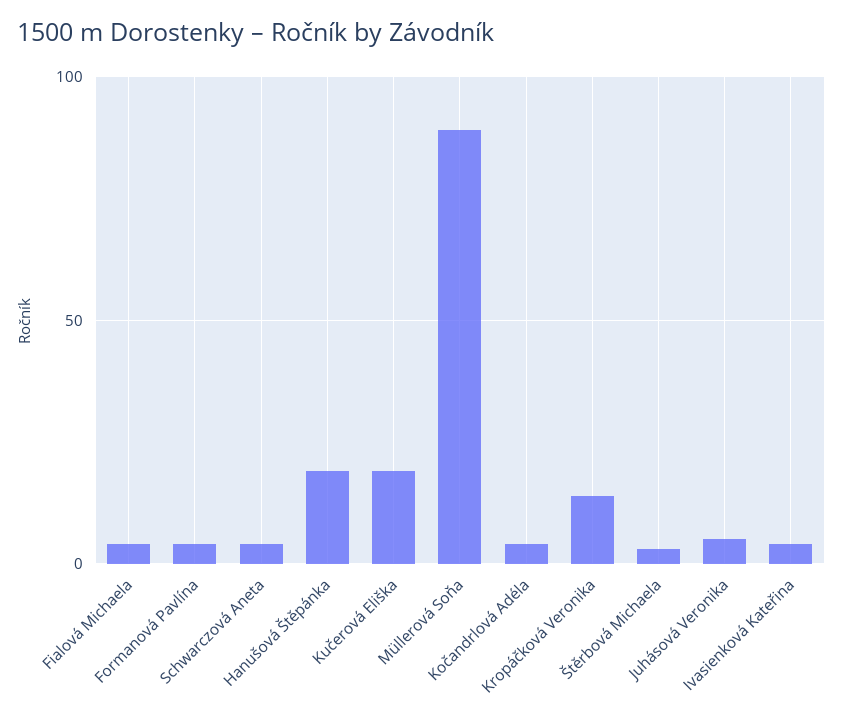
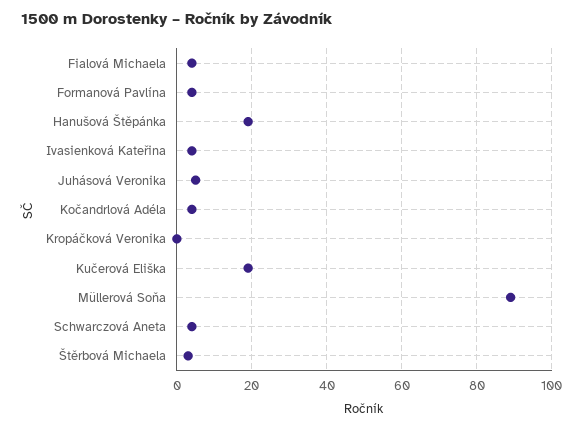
Kropáčková Veronika: 15 -> 0

